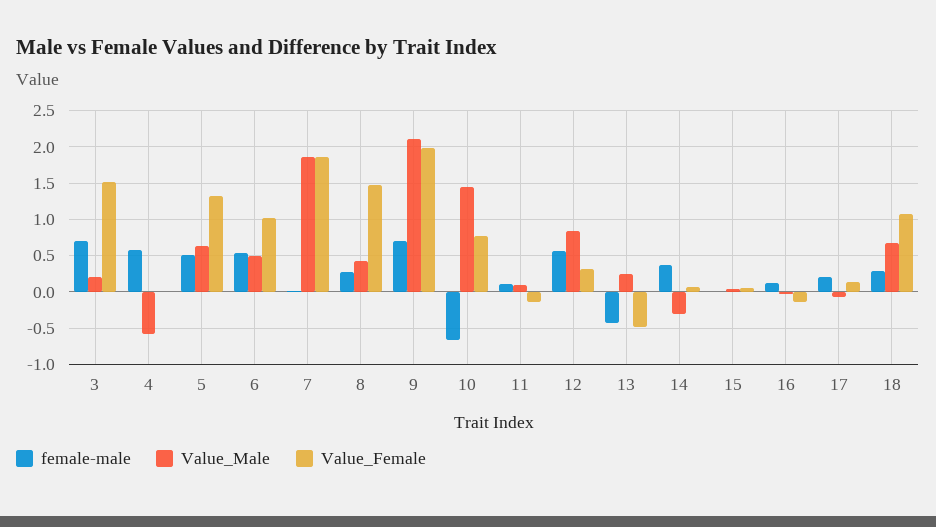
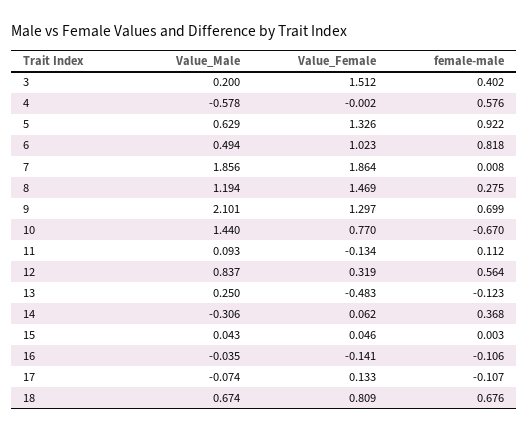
female-male, 3: 0.7 -> 0.402
female-male, 5: 0.5 -> 0.922
female-male, 6: 0.5 -> 0.818
Value_Male, 8: 0.4 -> 1.194
Value_Female, 9: 2 -> 1.297
female-male, 13: -0.4 -> -0.123
female-male, 16: 0.1 -> -0.106
female-male, 17: 0.2 -> -0.107
female-male, 18: 0.3 -> 0.676
Value_Female, 18: 1.1 -> 0.809

